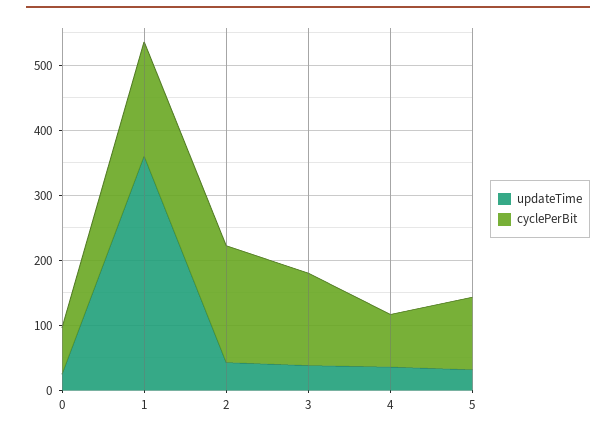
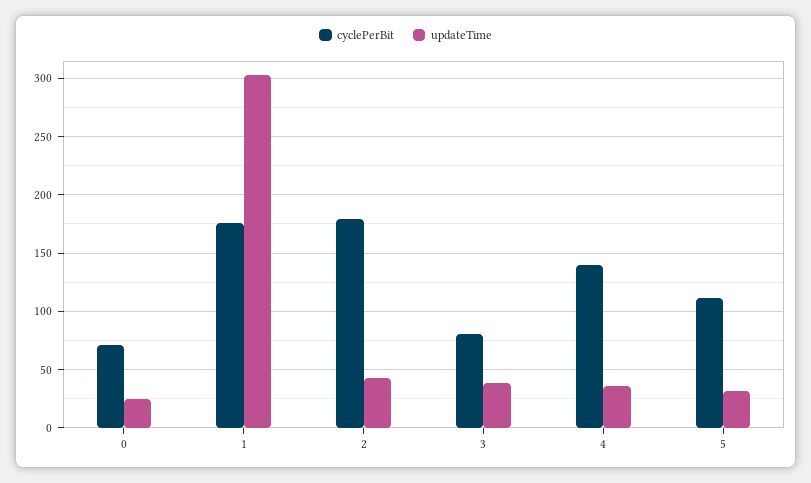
updateTime, 1: 360 -> 300
cyclePerBit, 3: 140 -> 80
cyclePerBit, 4: 80 -> 140

